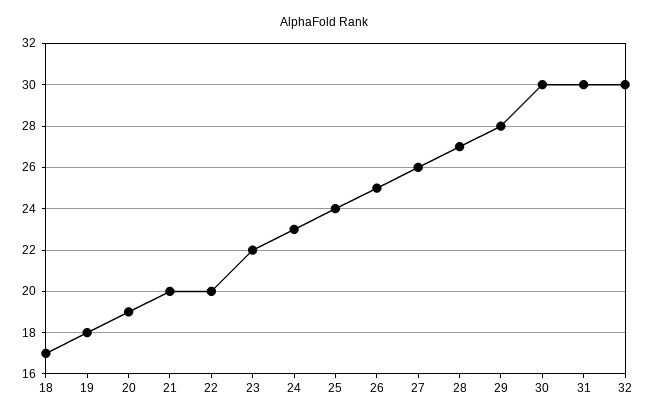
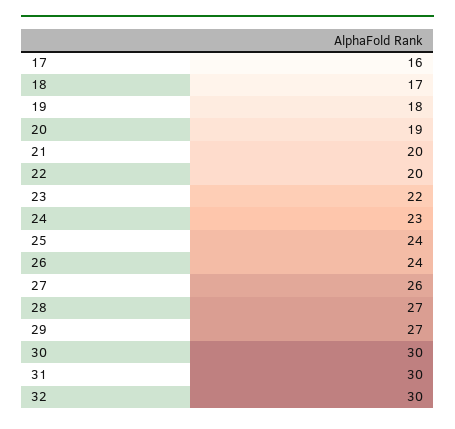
26: 25 -> 24
29: 28 -> 27
17: none -> 16

